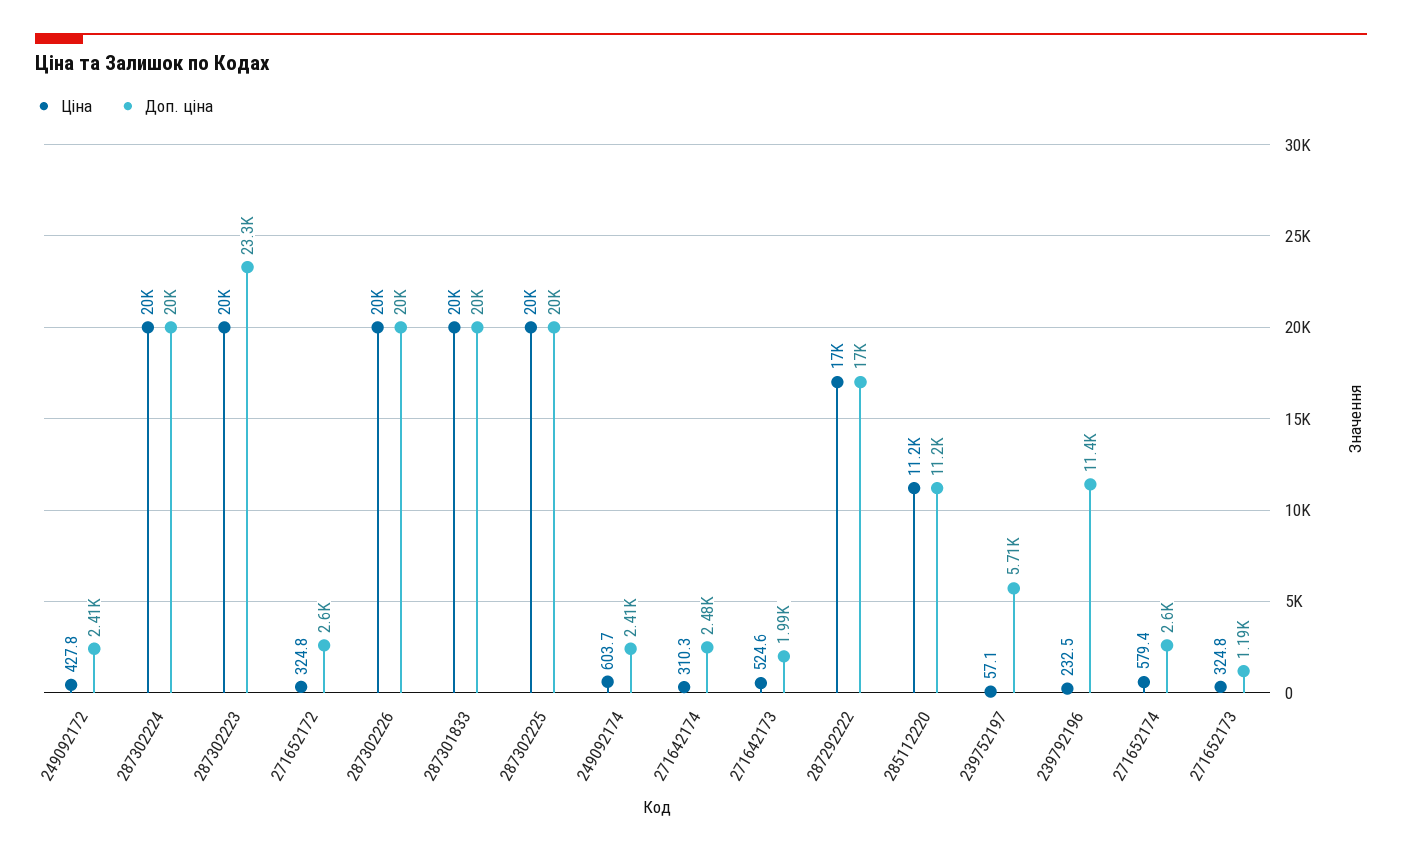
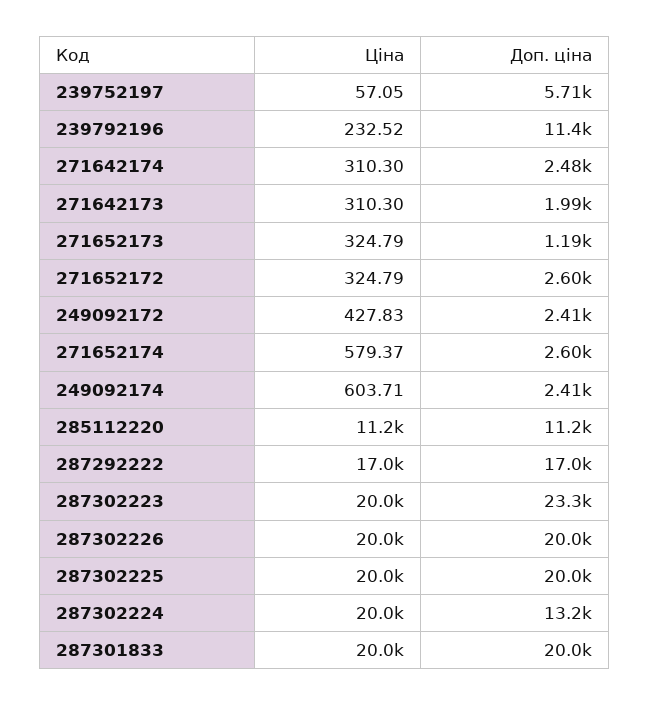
Доп. ціна, 287302224: 20000 -> 13200
Ціна, 271642173: 524.6 -> 310.3

